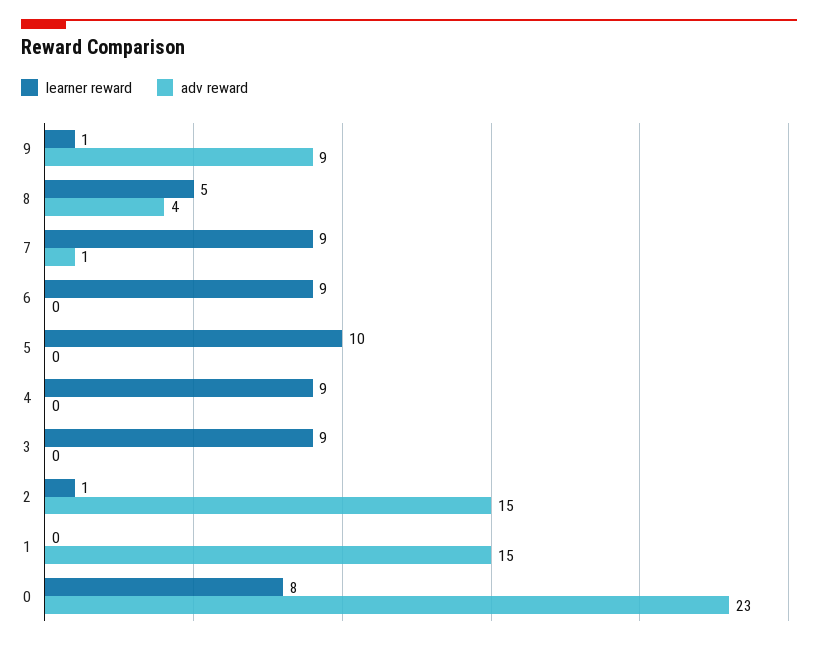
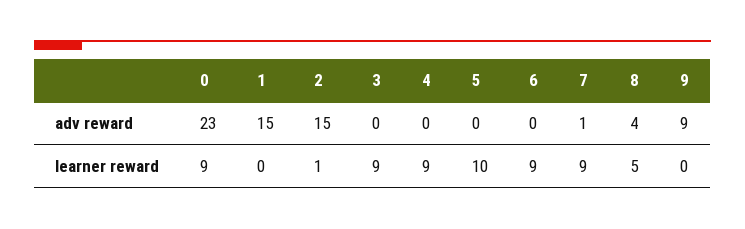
learner reward, 9: 1 -> 0
learner reward, 0: 8 -> 9

